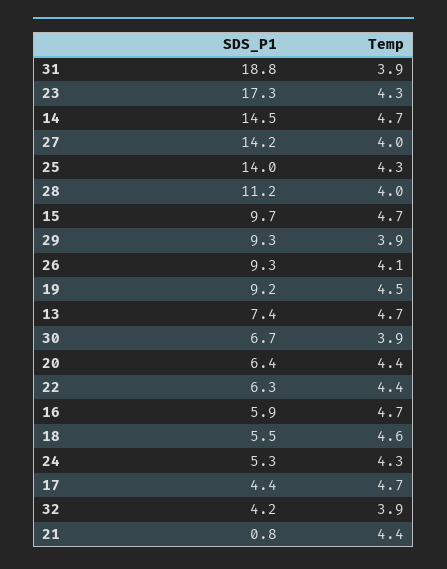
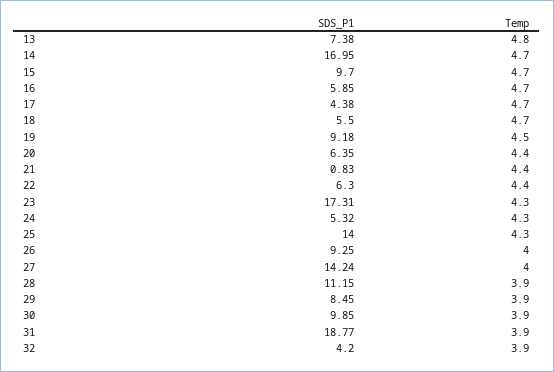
SDS_P1, 14: 14.5 -> 16.95
Temp, 28: 4 -> 3.9
SDS_P1, 29: 9.3 -> 8.45
Temp, 26: 4.1 -> 4
Temp, 13: 4.7 -> 4.8
SDS_P1, 30: 6.7 -> 9.85
Temp, 18: 4.6 -> 4.7

